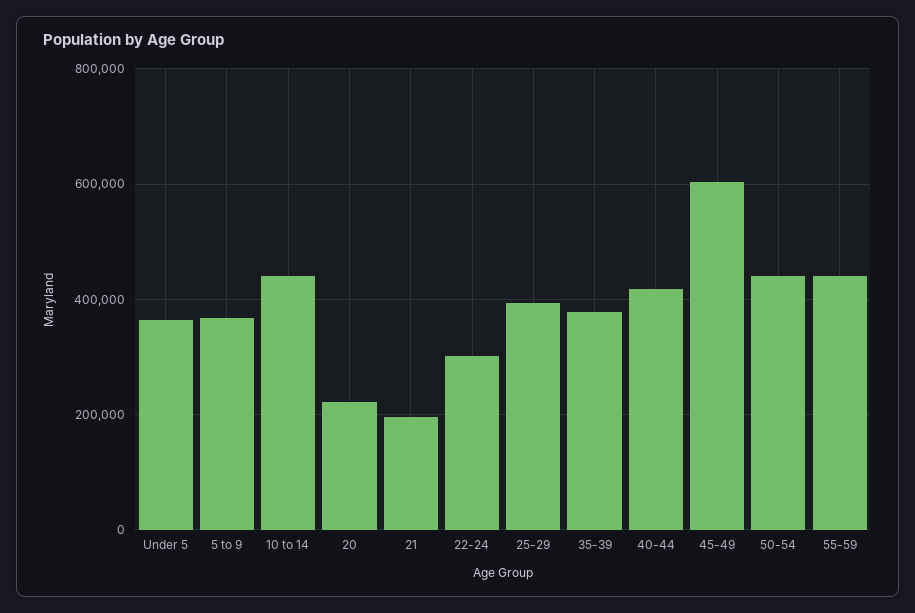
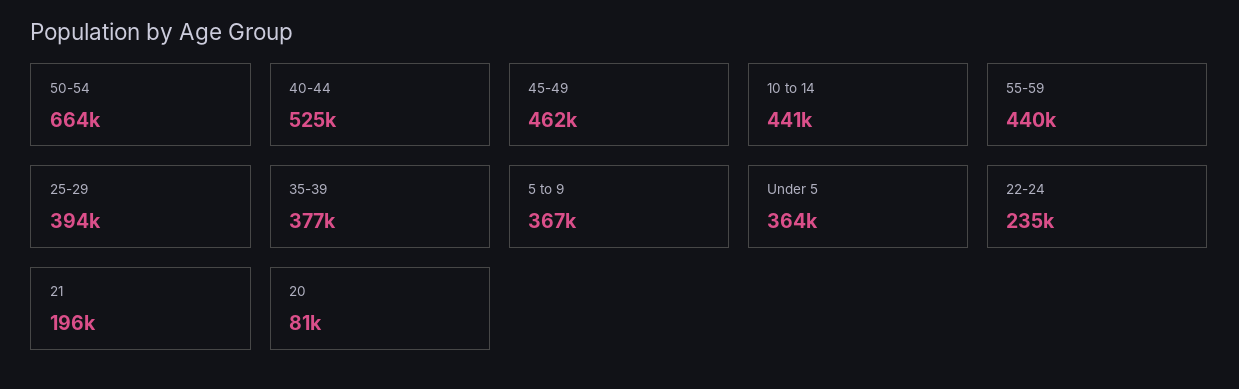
20: 220000 -> 81000
22-24: 300000 -> 235000
40-44: 420000 -> 525000
45-49: 600000 -> 462000
50-54: 440000 -> 664000

